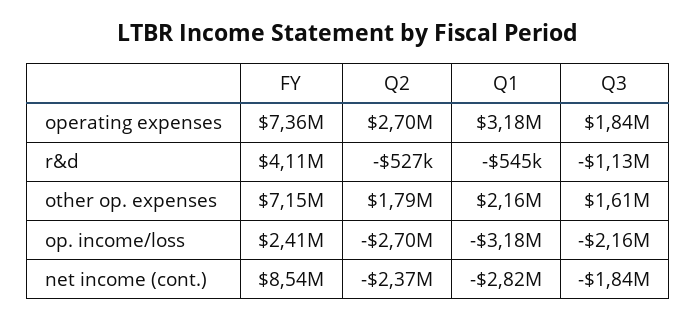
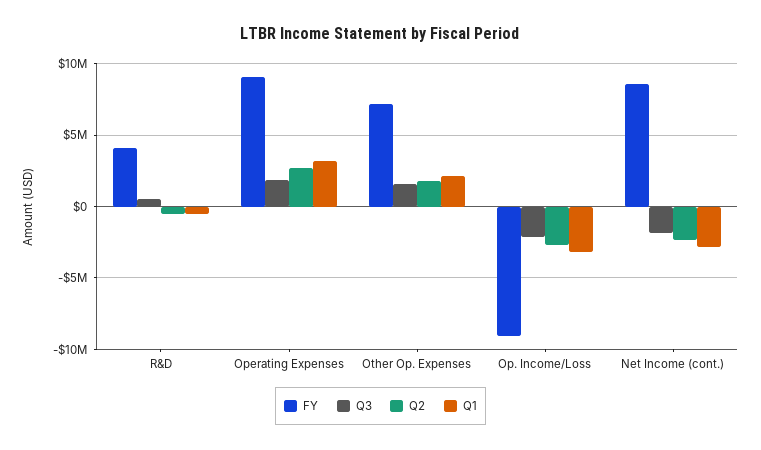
FY, operating expenses: 7360000 -> 9000000
Q3, r&d: -1130000 -> 500000
FY, op. income/loss: 2410000 -> -9000000

